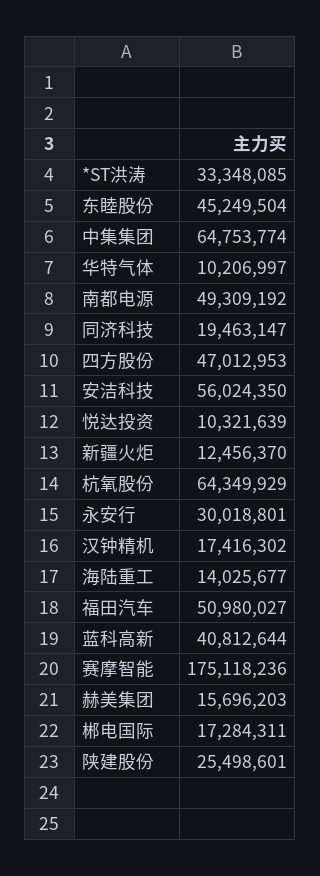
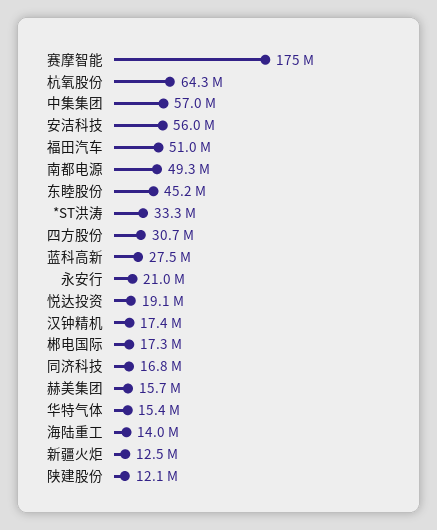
中集集团: 64753774 -> 57000000
华特气体: 10206997 -> 15400000
同济科技: 19463147 -> 16800000
四方股份: 47012953 -> 30700000
悦达投资: 10321639 -> 19100000
永安行: 30018801 -> 21000000
蓝科高新: 40812644 -> 27500000
陕建股份: 25498601 -> 12100000

